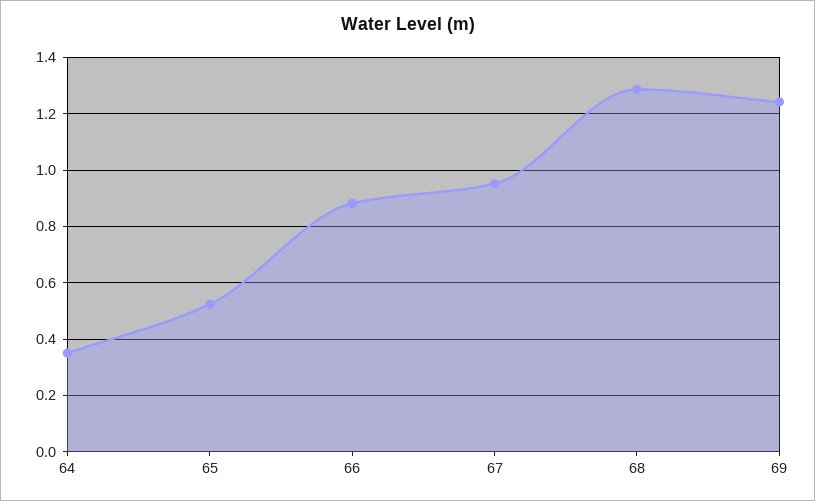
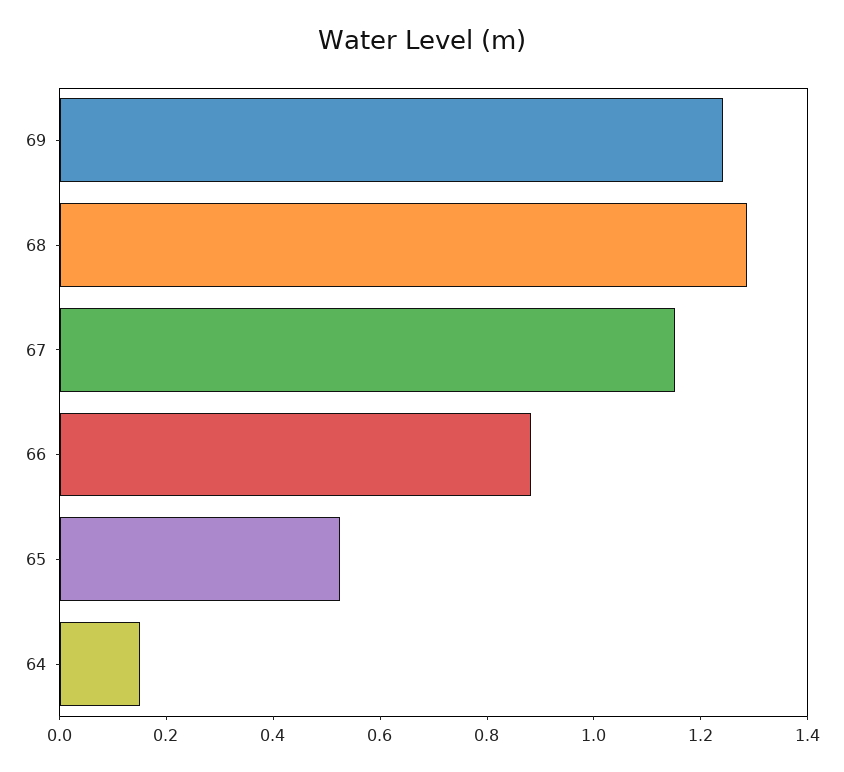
64: 0.35 -> 0.15
67: 0.95 -> 1.15

